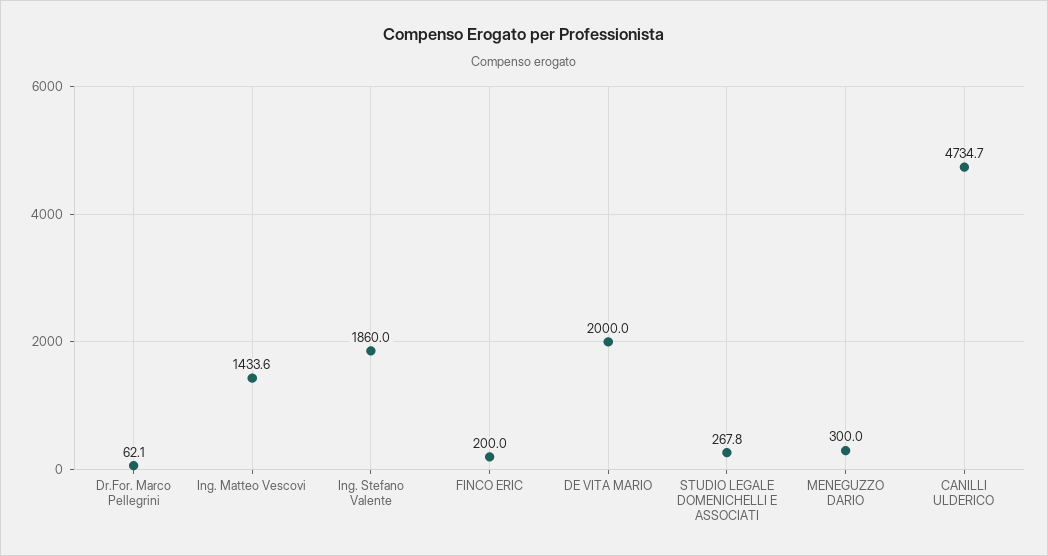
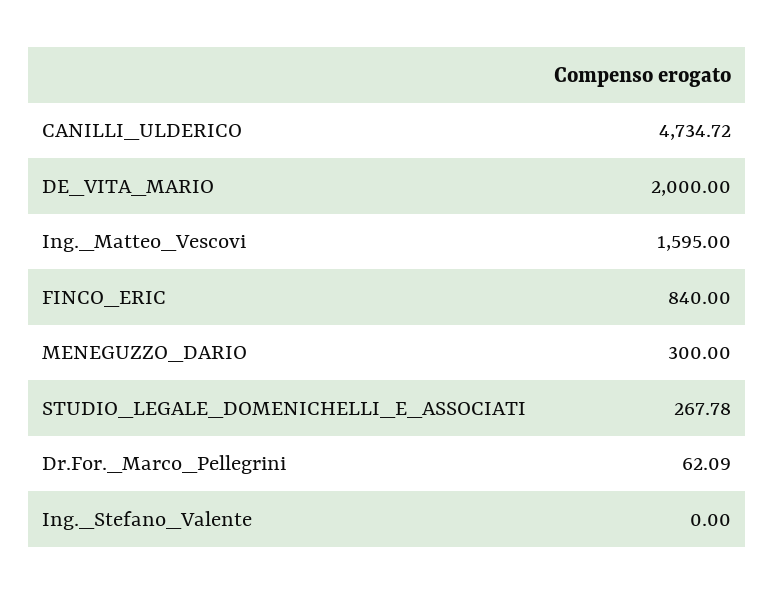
Ing. Matteo Vescovi: 1433.6 -> 1595
Ing. Stefano Valente: 1860 -> 0
FINCO ERIC: 200 -> 840

